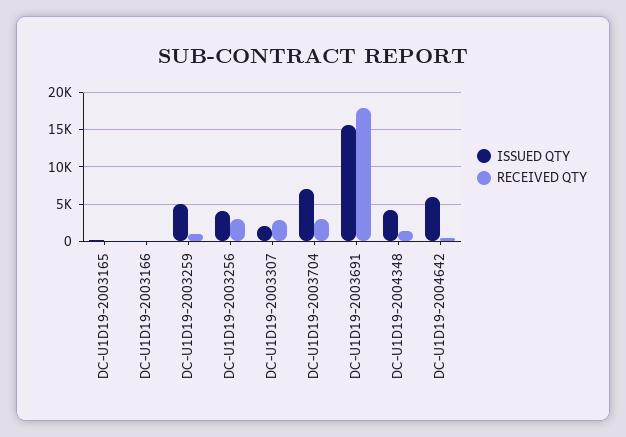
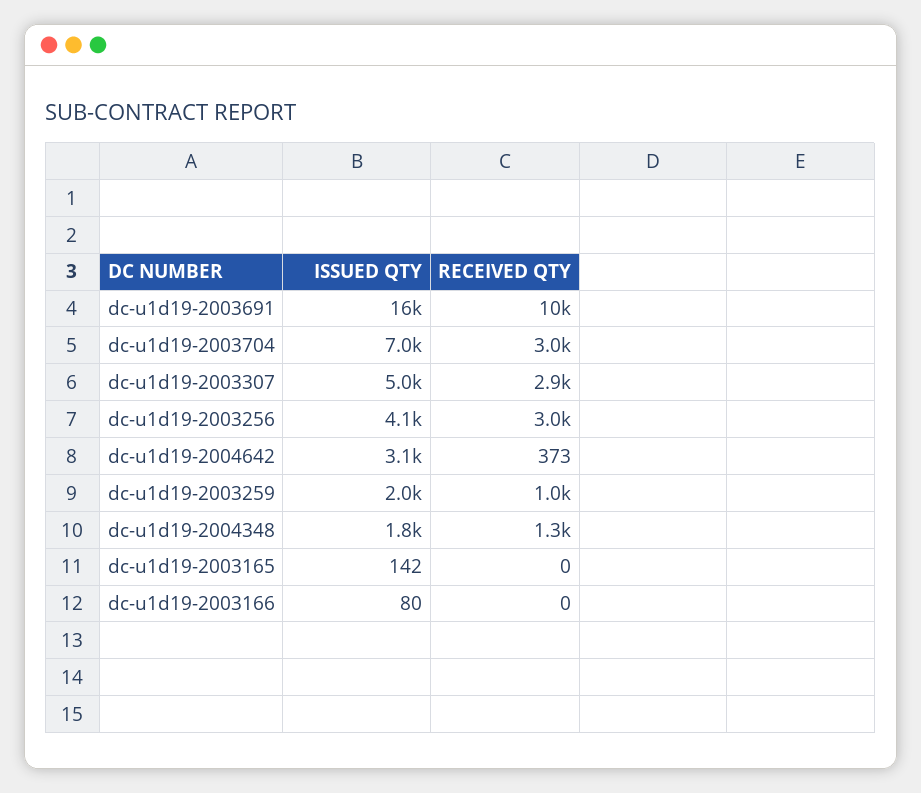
ISSUED QTY, DC-U1D19-2003259: 5000 -> 2000
ISSUED QTY, DC-U1D19-2003307: 2000 -> 5000
RECEIVED QTY, DC-U1D19-2003691: 18000 -> 10000
ISSUED QTY, DC-U1D19-2004348: 4000 -> 1800
ISSUED QTY, DC-U1D19-2004642: 6000 -> 3100

